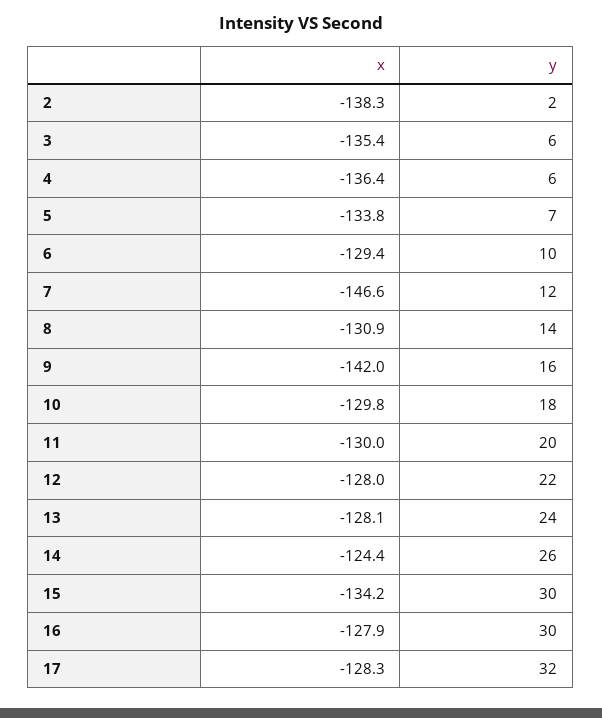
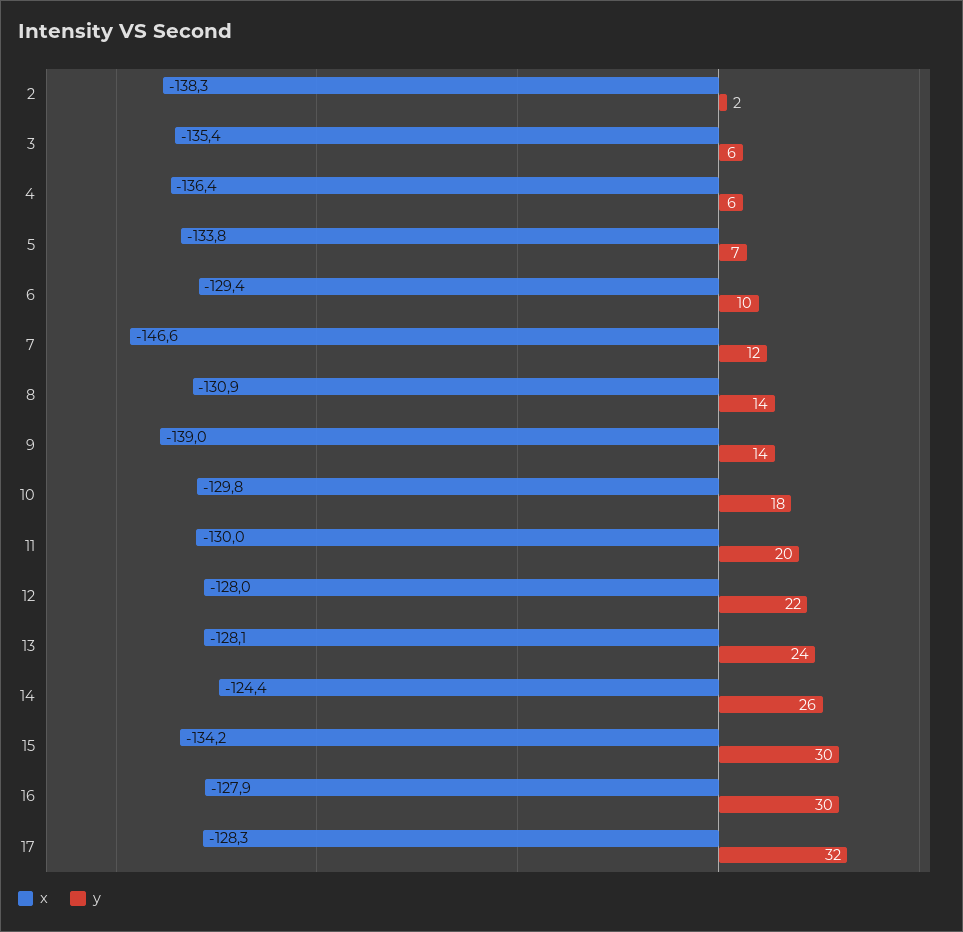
x, 9: -142 -> -139
y, 9: 16 -> 14

